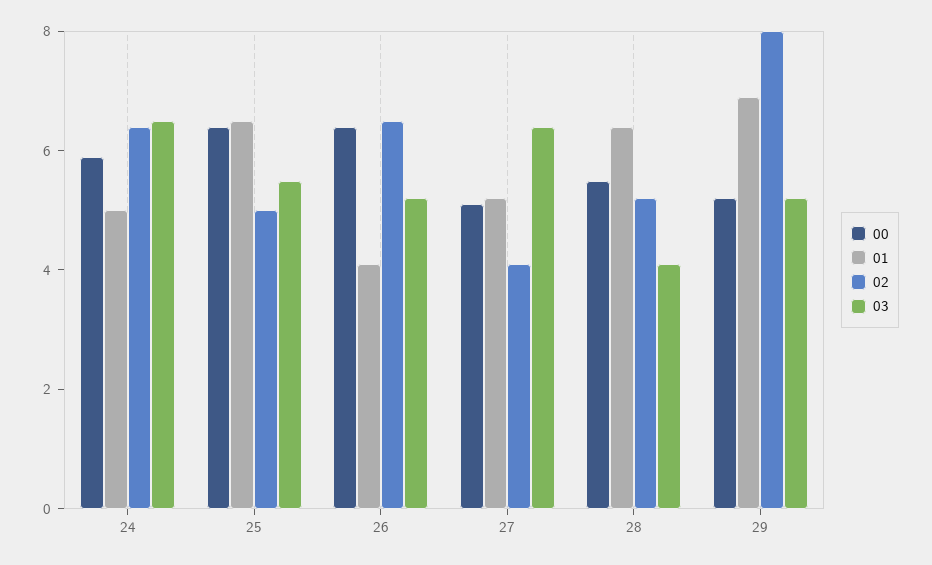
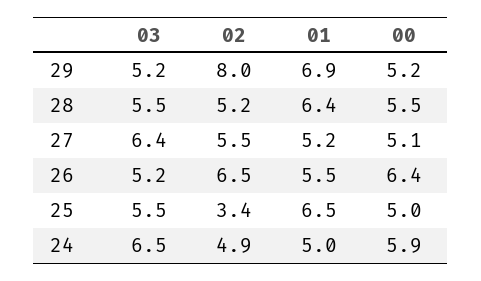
02, 24: 6.5 -> 4.9
00, 25: 6.5 -> 5
02, 25: 5 -> 3.4
01, 26: 4 -> 5.5
02, 27: 4 -> 5.5
03, 28: 4 -> 5.5

